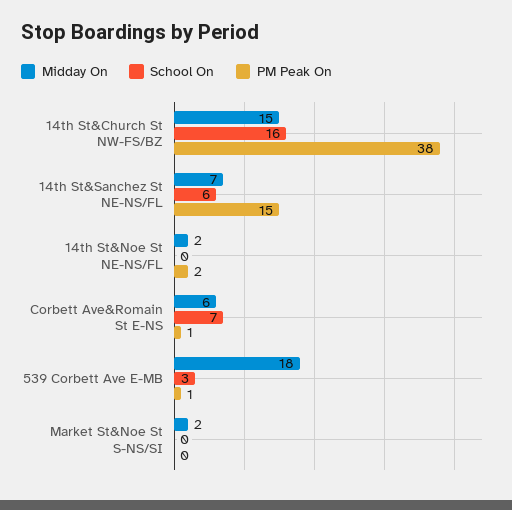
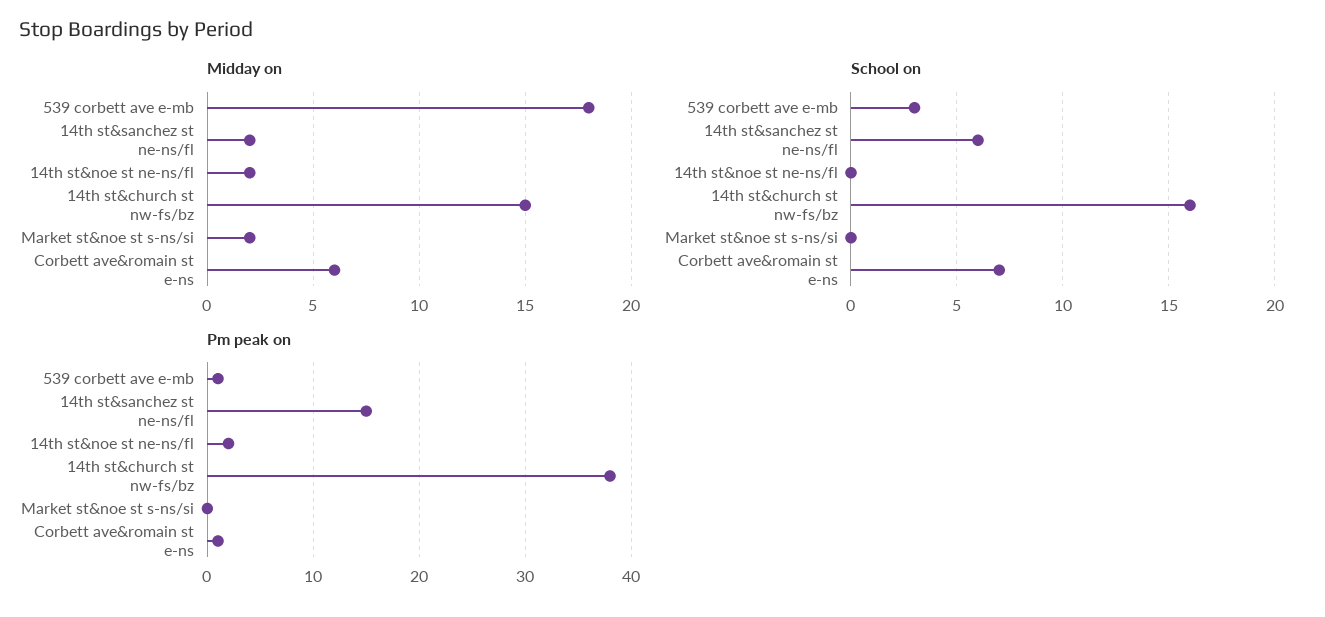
Midday On, 14th St&Sanchez St NE-NS/FL: 7 -> 2

